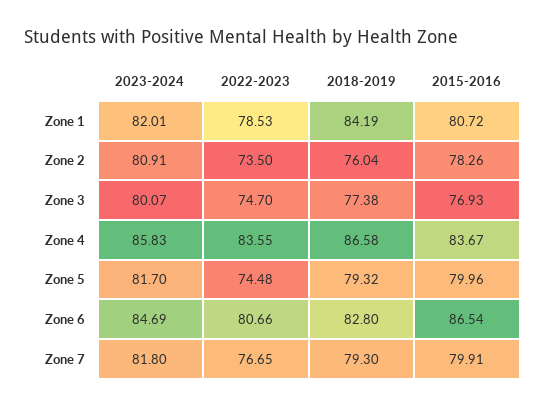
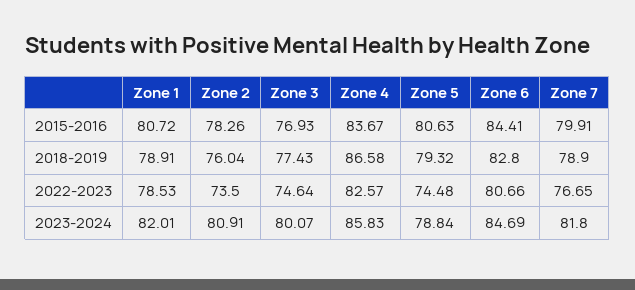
2018-2019, Zone 1: 84.19 -> 78.91
2022-2023, Zone 3: 74.7 -> 74.64
2018-2019, Zone 3: 77.38 -> 77.43
2022-2023, Zone 4: 83.55 -> 82.57
2023-2024, Zone 5: 81.7 -> 78.84
2015-2016, Zone 5: 79.96 -> 80.63
2015-2016, Zone 6: 86.54 -> 84.41
2018-2019, Zone 7: 79.3 -> 78.9

